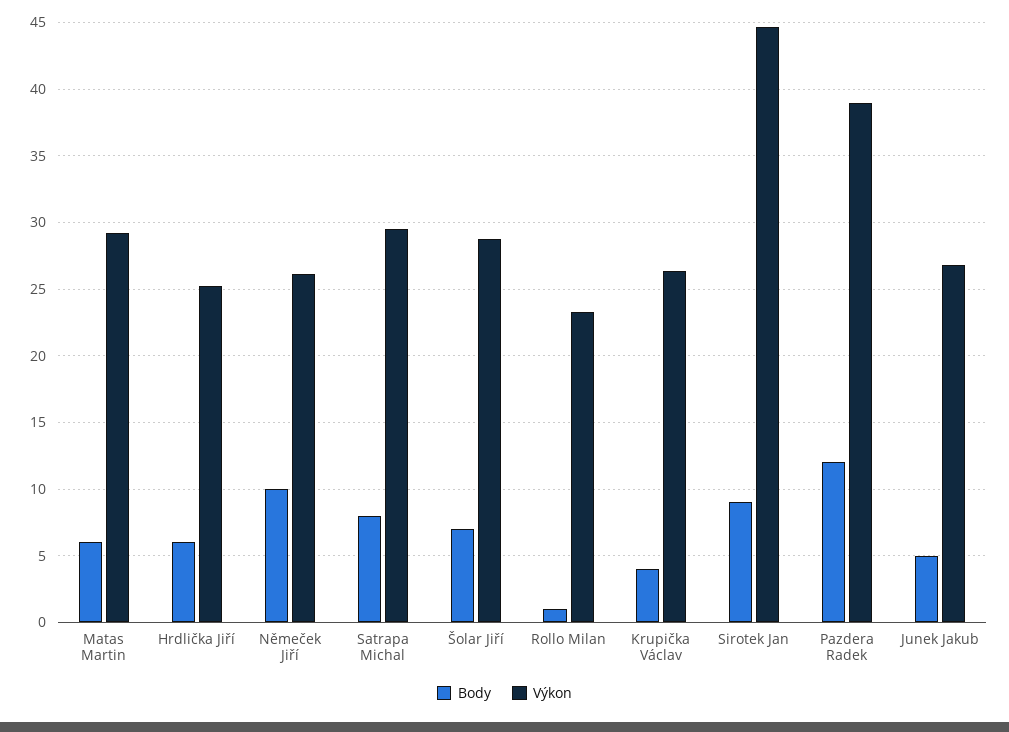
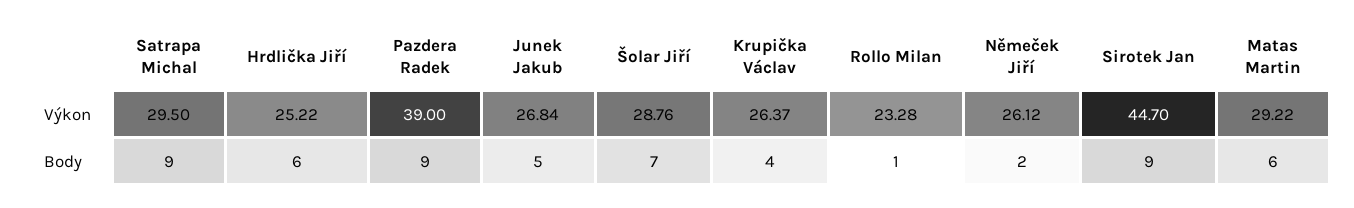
Body, Němeček Jiří: 10 -> 2
Body, Satrapa Michal: 8 -> 9
Body, Pazdera Radek: 12 -> 9

